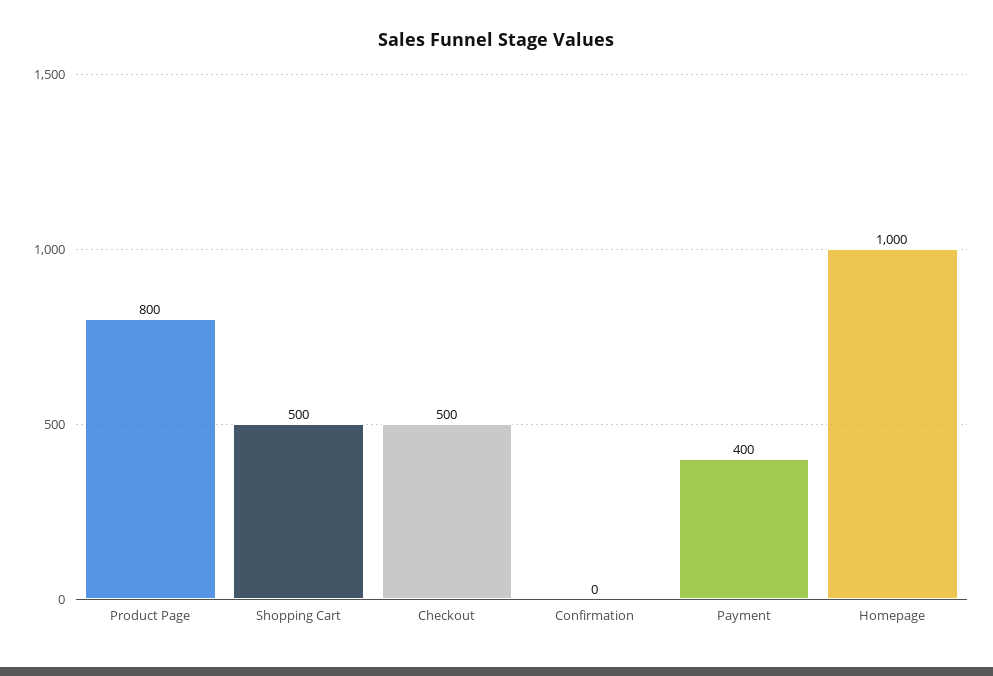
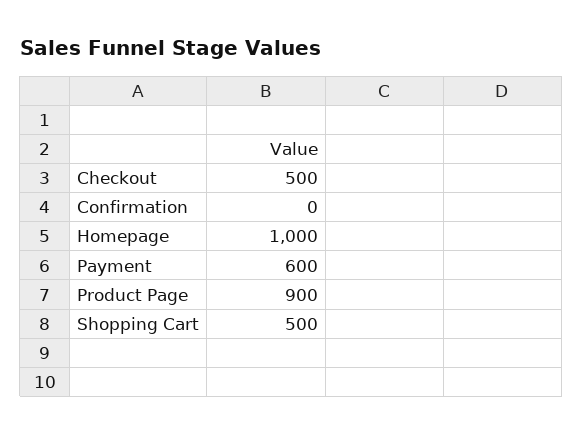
Product Page: 800 -> 900
Payment: 400 -> 600

